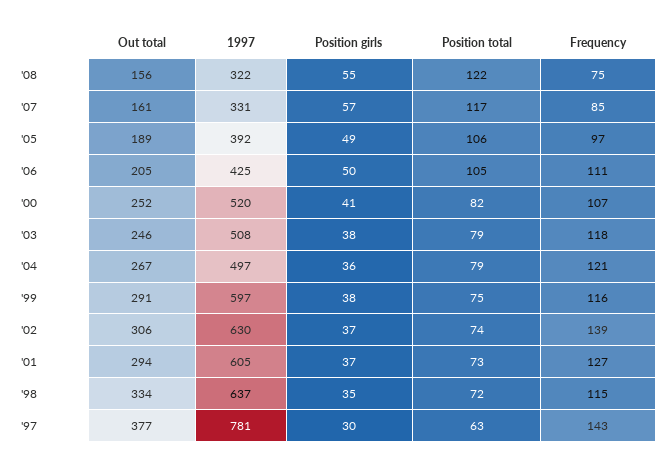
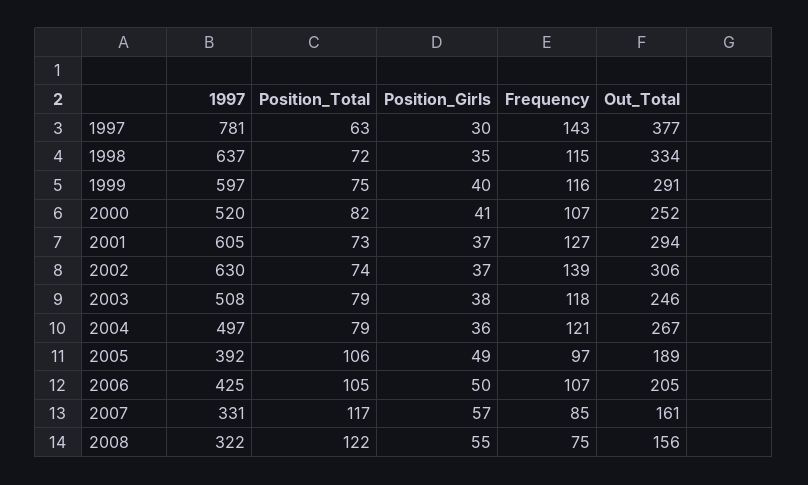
Frequency, '06: 111 -> 107
Position girls, '99: 38 -> 40

